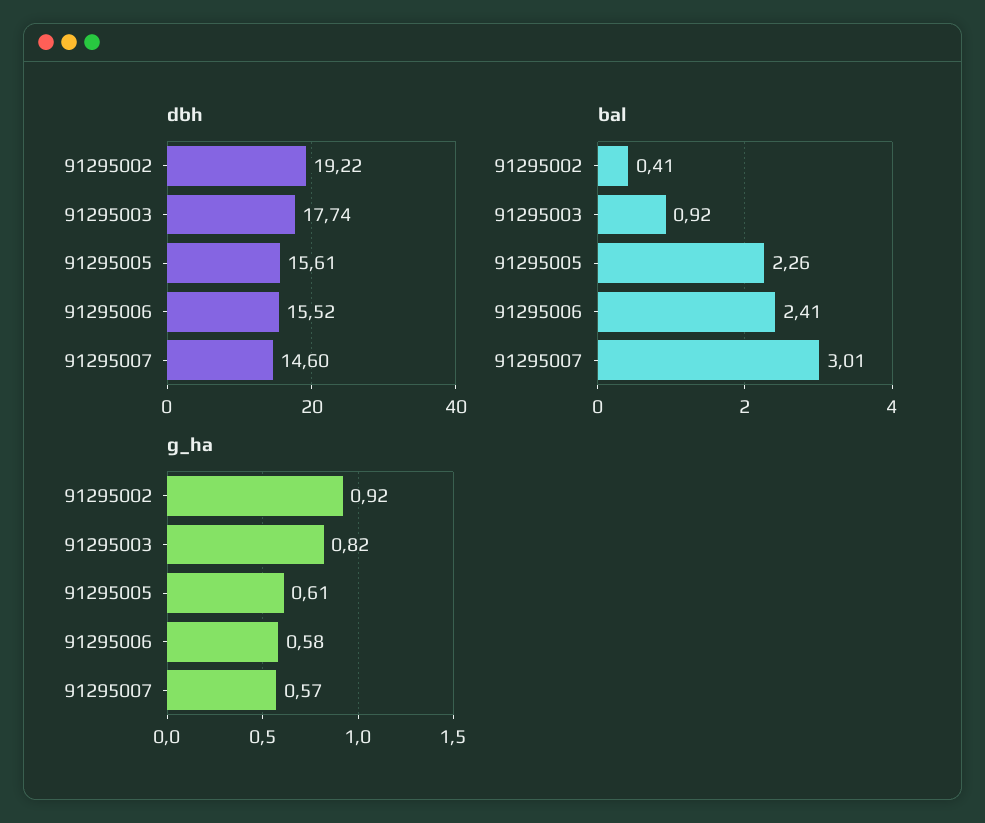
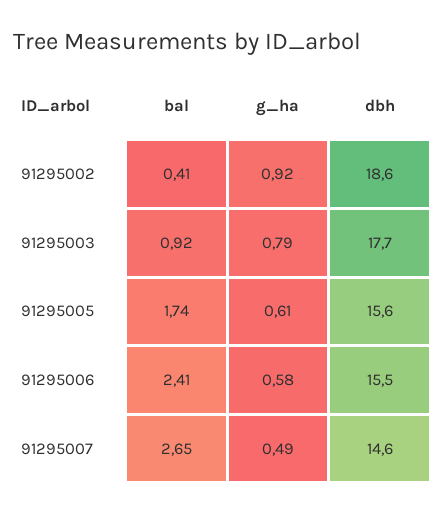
dbh, 91295002: 19.22 -> 18.6
bal, 91295005: 2.26 -> 1.74
bal, 91295007: 3.01 -> 2.65
g_ha, 91295003: 0.82 -> 0.79
g_ha, 91295007: 0.57 -> 0.49

